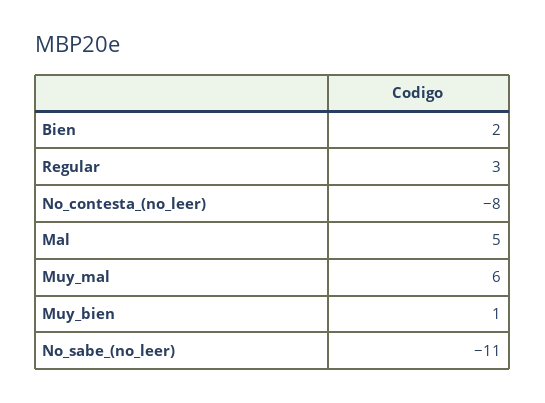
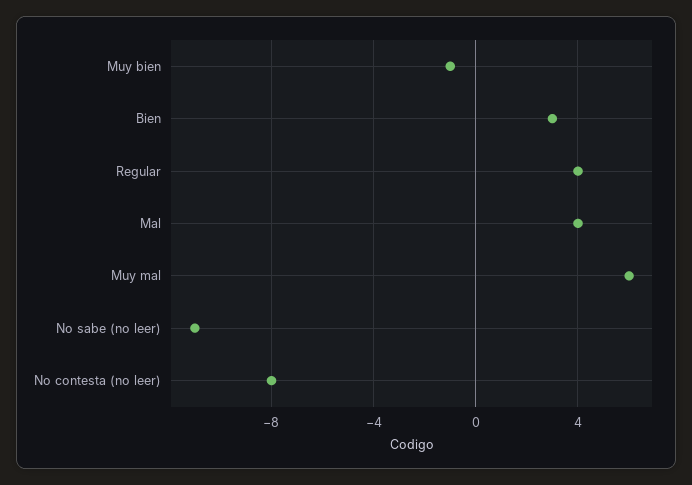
Bien: 2 -> 3
Regular: 3 -> 4
Mal: 5 -> 4
Muy_bien: 1 -> -1

